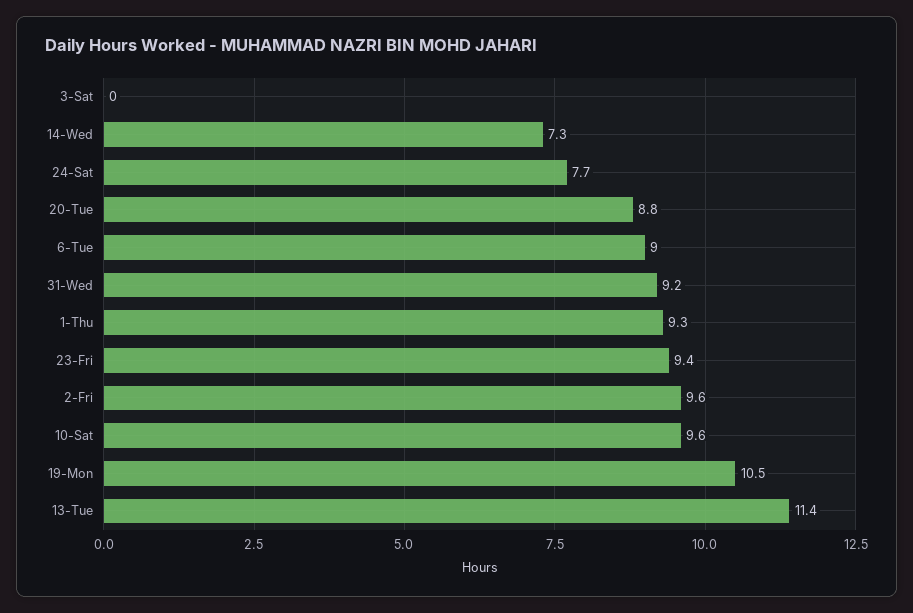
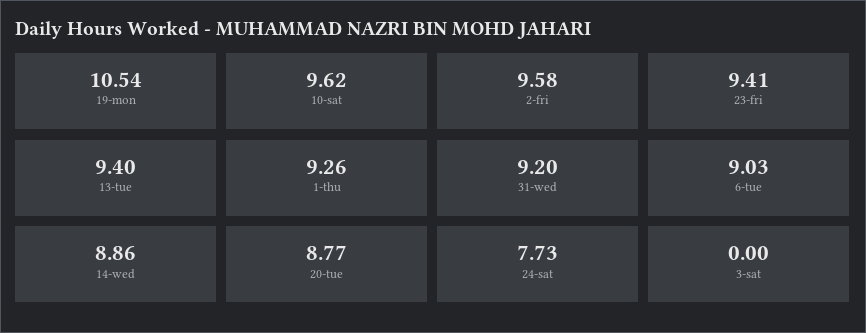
14-Wed: 7.3 -> 8.86
13-Tue: 11.4 -> 9.4

